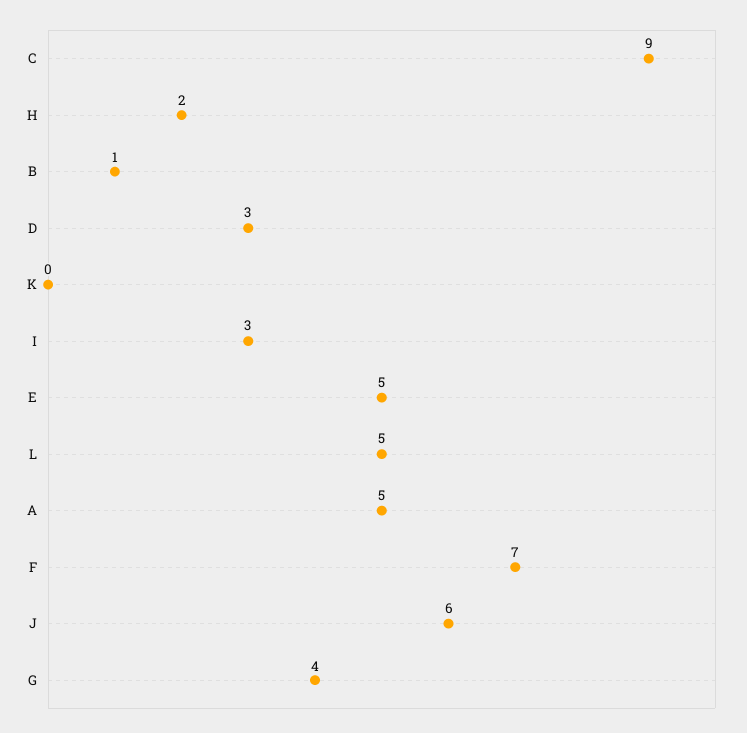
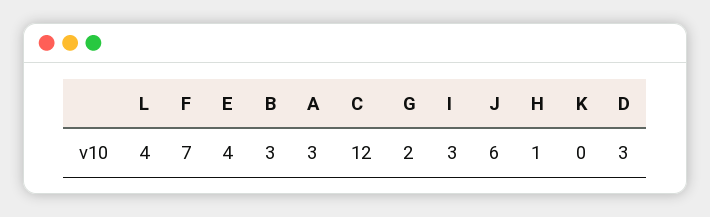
C: 9 -> 12
H: 2 -> 1
B: 1 -> 3
E: 5 -> 4
L: 5 -> 4
A: 5 -> 3
G: 4 -> 2

